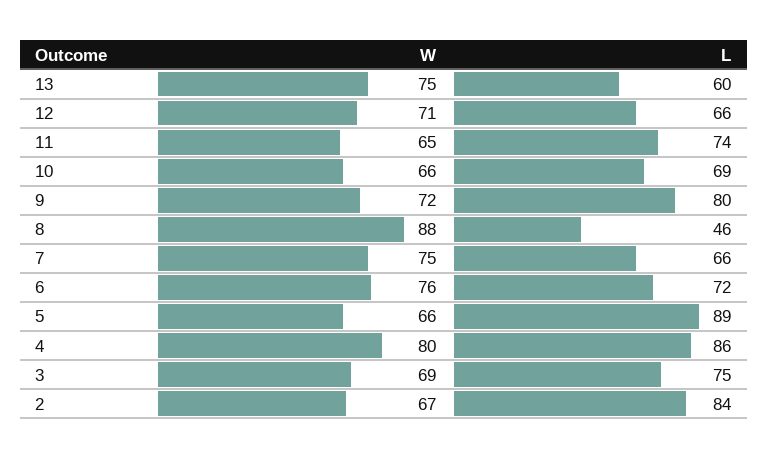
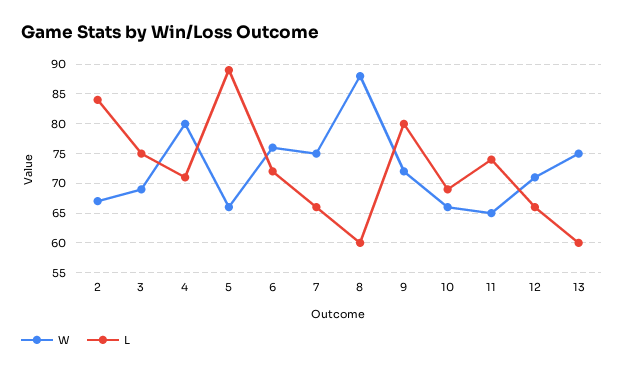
L, 8: 46 -> 60
L, 4: 86 -> 70

